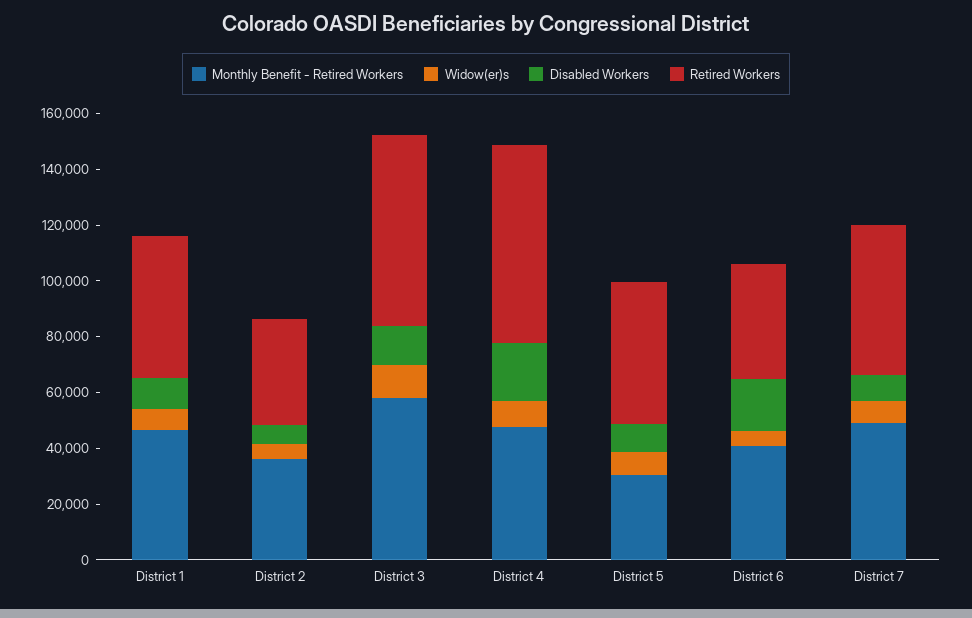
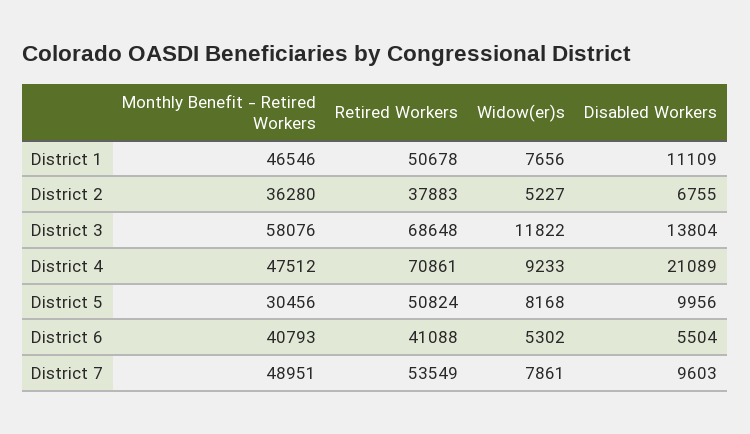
Disabled Workers, District 6: 20000 -> 5504

